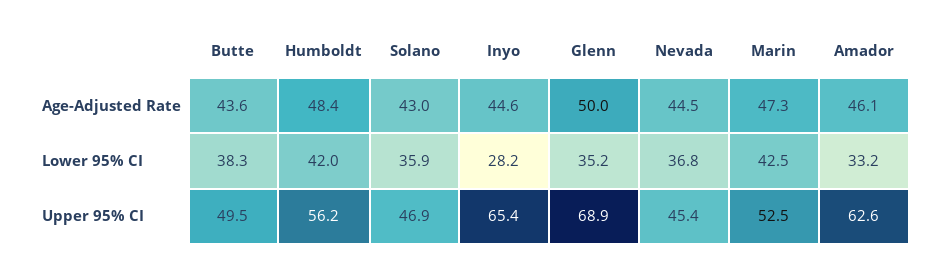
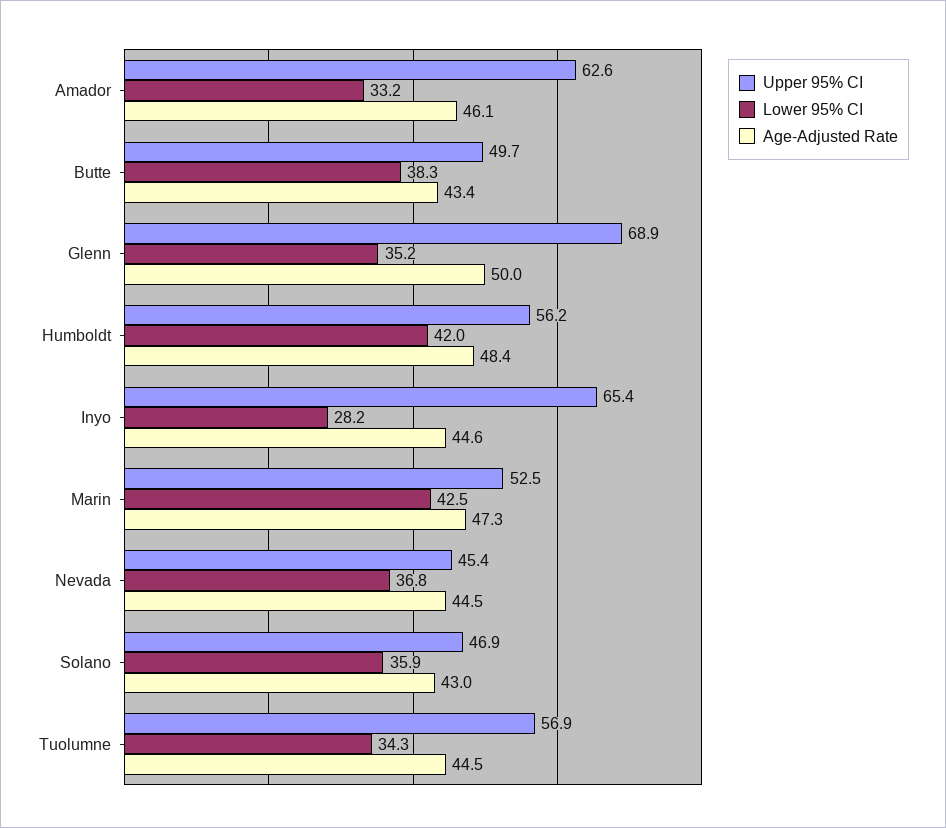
Age-Adjusted Rate, Butte: 43.6 -> 43.4
Upper 95% CI, Butte: 49.5 -> 49.7
Upper 95% CI, Tuolumne: none -> 56.9
Lower 95% CI, Tuolumne: none -> 34.3
Age-Adjusted Rate, Tuolumne: none -> 44.5

